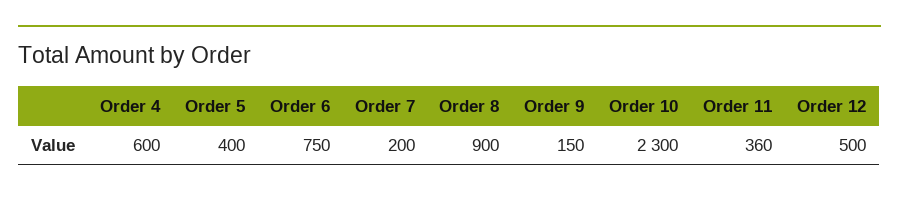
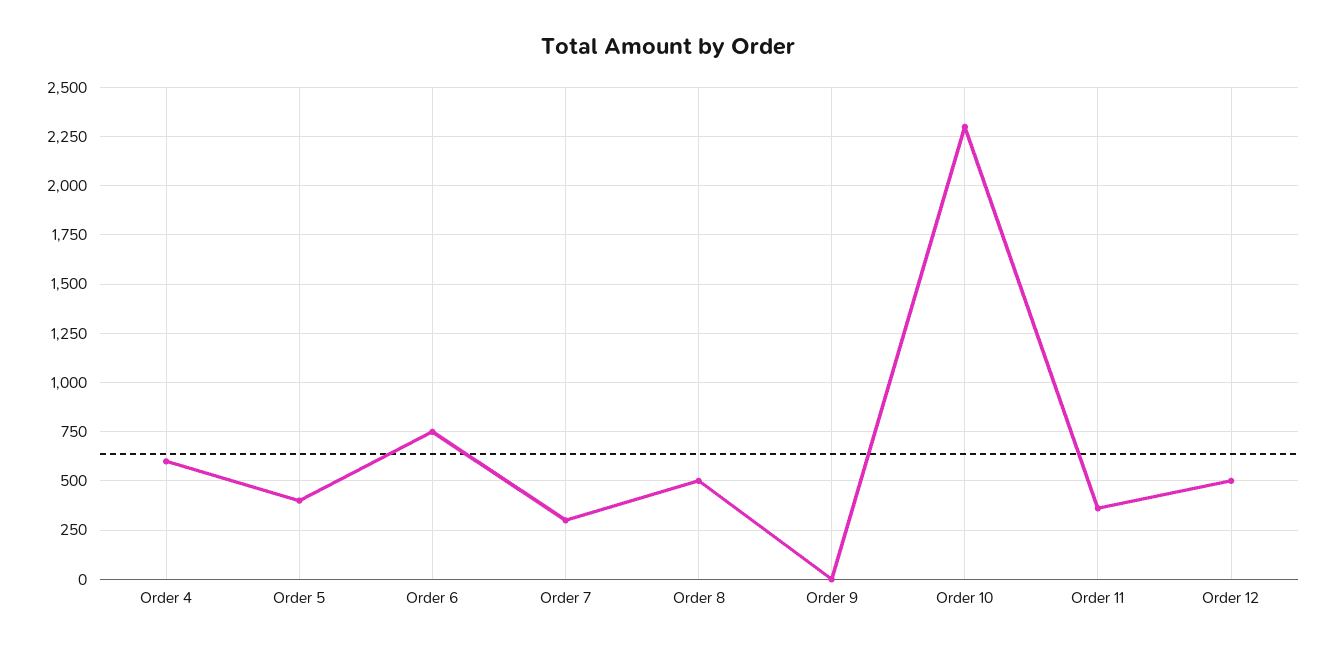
Order 7: 200 -> 300
Order 8: 900 -> 500
Order 9: 150 -> 0

